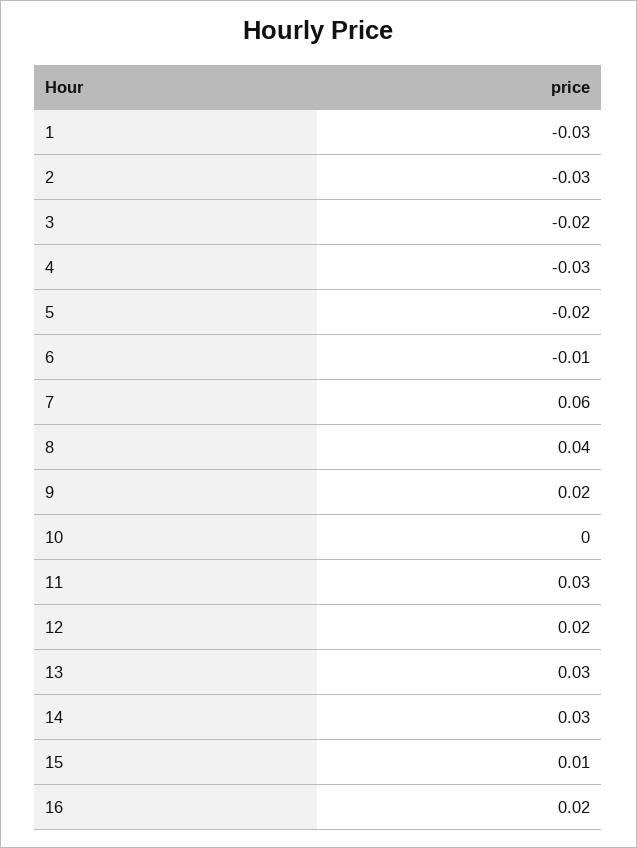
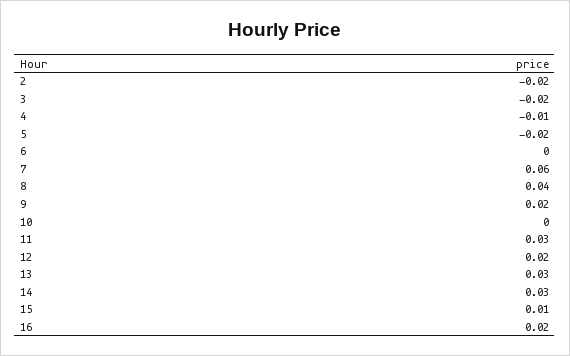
1: -0.03 -> none
2: -0.03 -> -0.02
4: -0.03 -> -0.01
6: -0.01 -> 0

